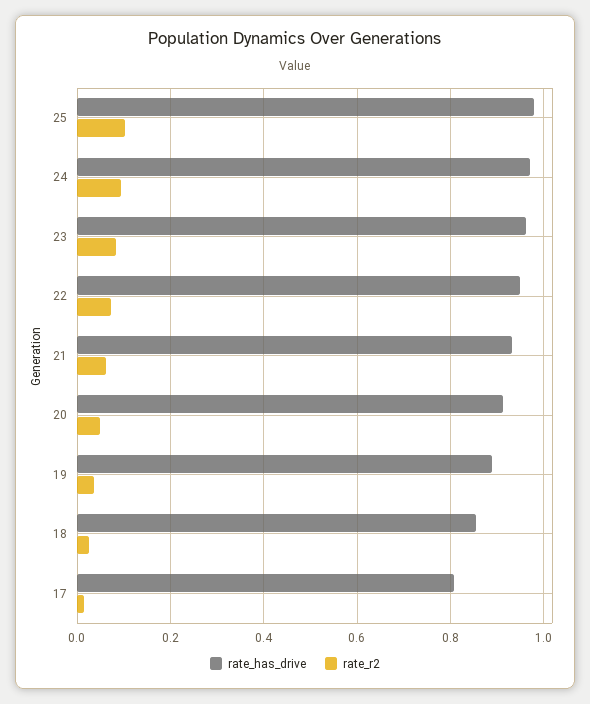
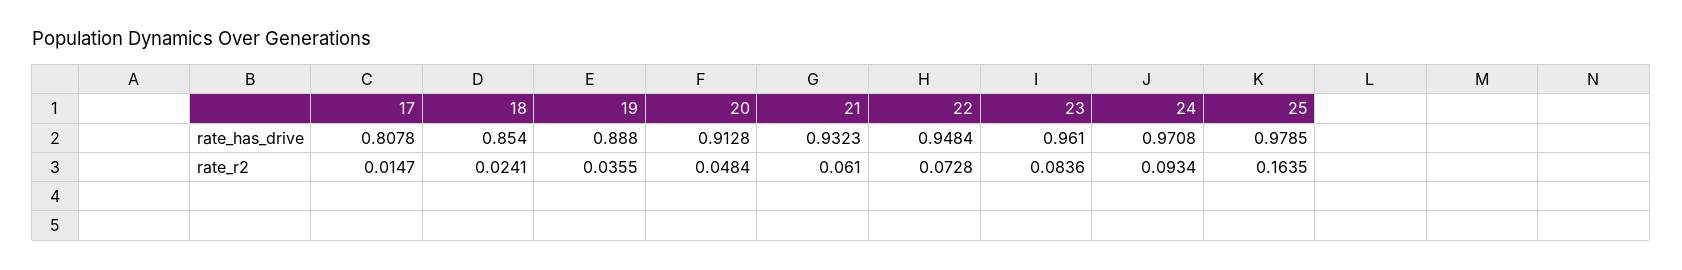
rate_r2, 25: 0.1 -> 0.1635

